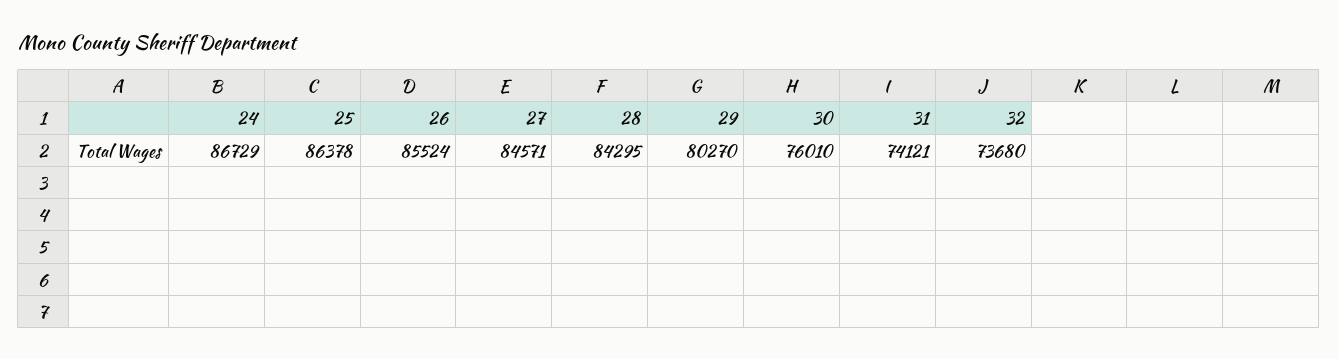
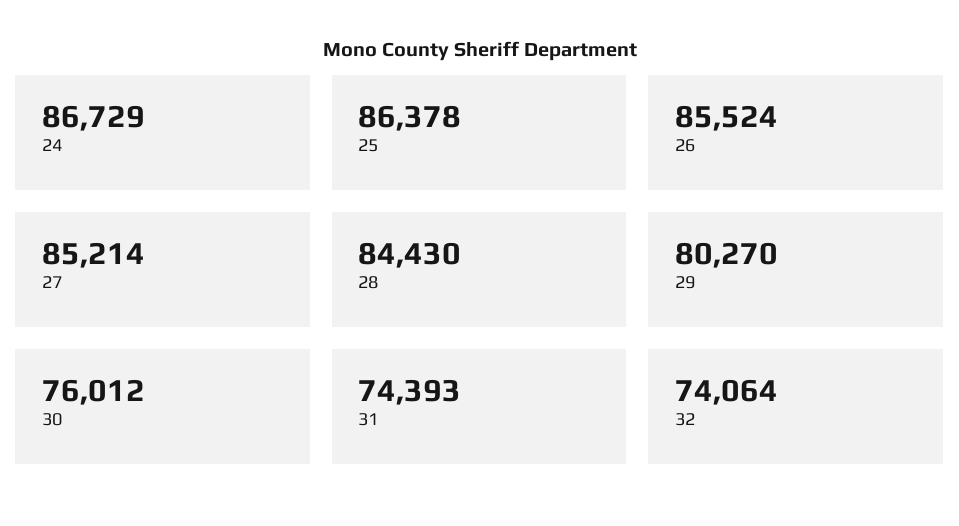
27: 84571 -> 85214
28: 84295 -> 84430
30: 76010 -> 76012
31: 74121 -> 74393
32: 73680 -> 74064

